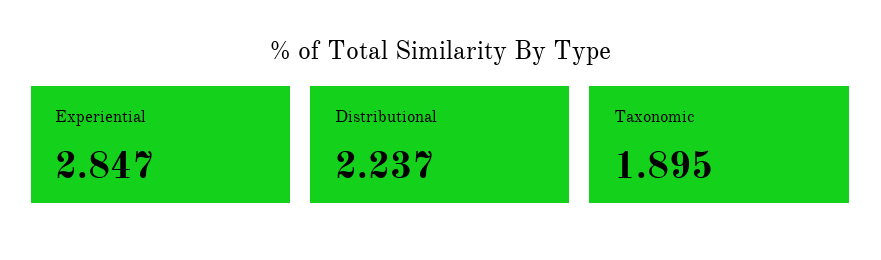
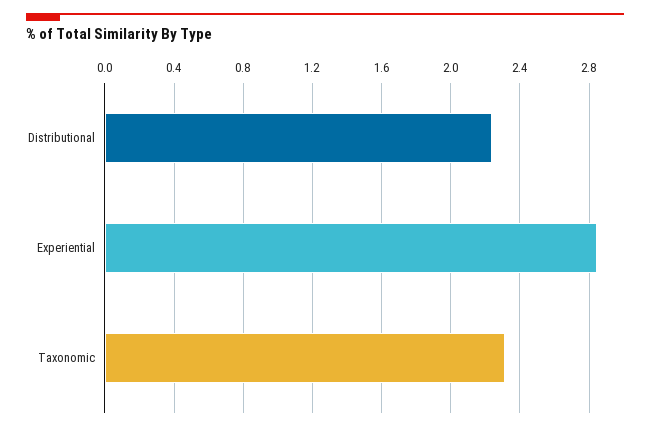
Taxonomic: 1.895 -> 2.3

